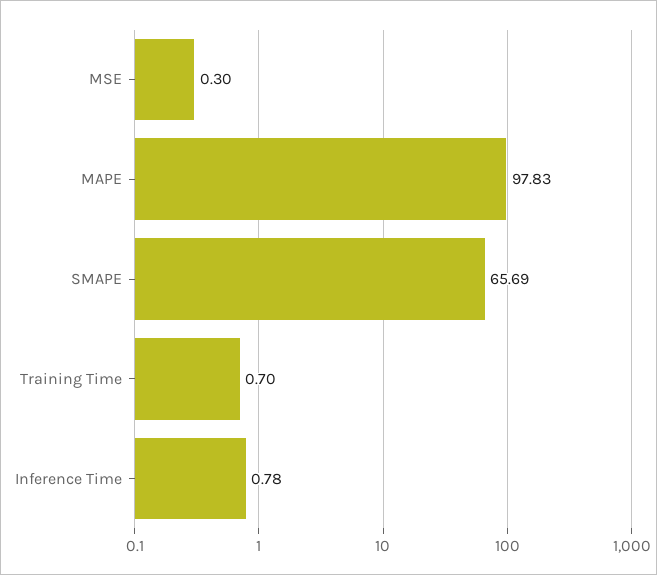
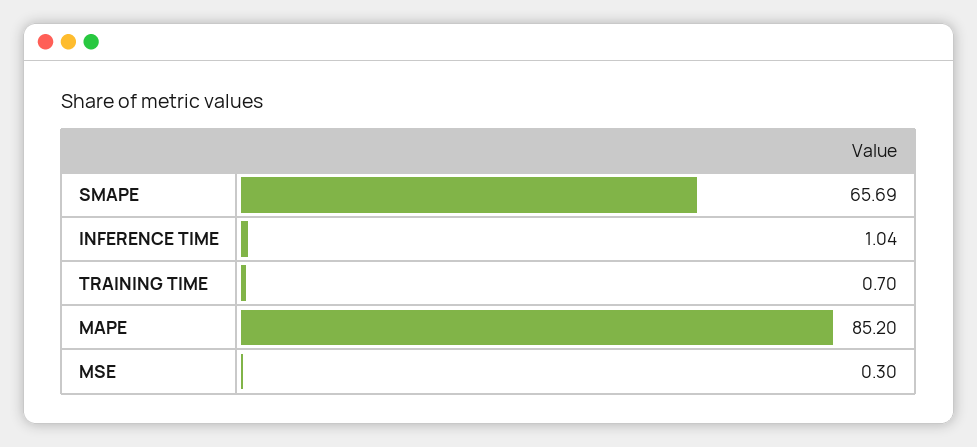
MAPE: 97.83 -> 85.2
Inference Time: 0.78 -> 1.04

